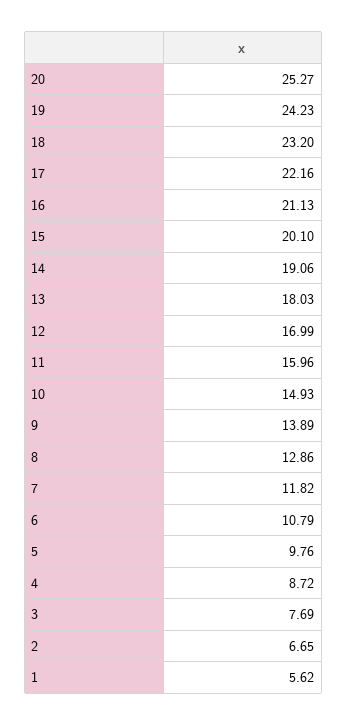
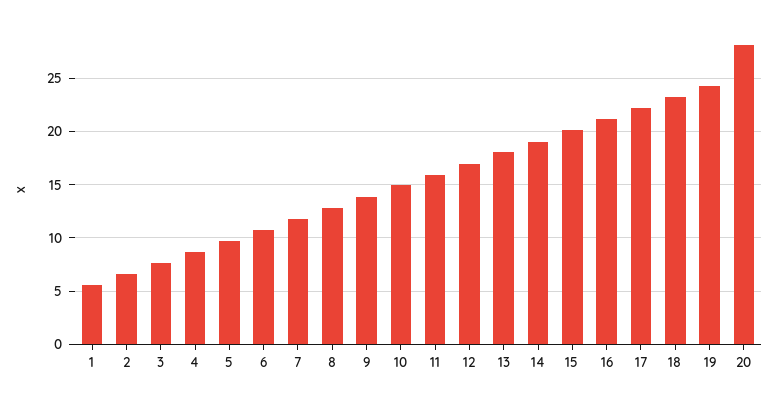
20: 25.27 -> 28

